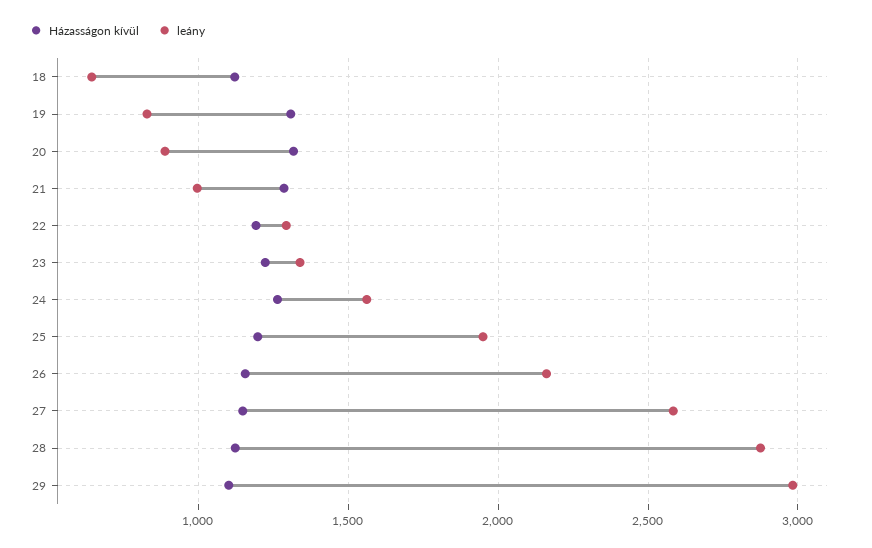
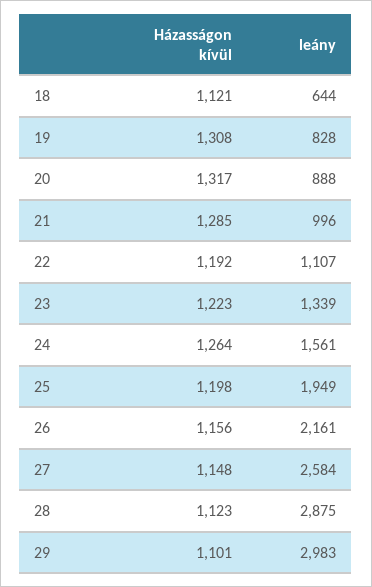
leány, 22: 1300 -> 1107

